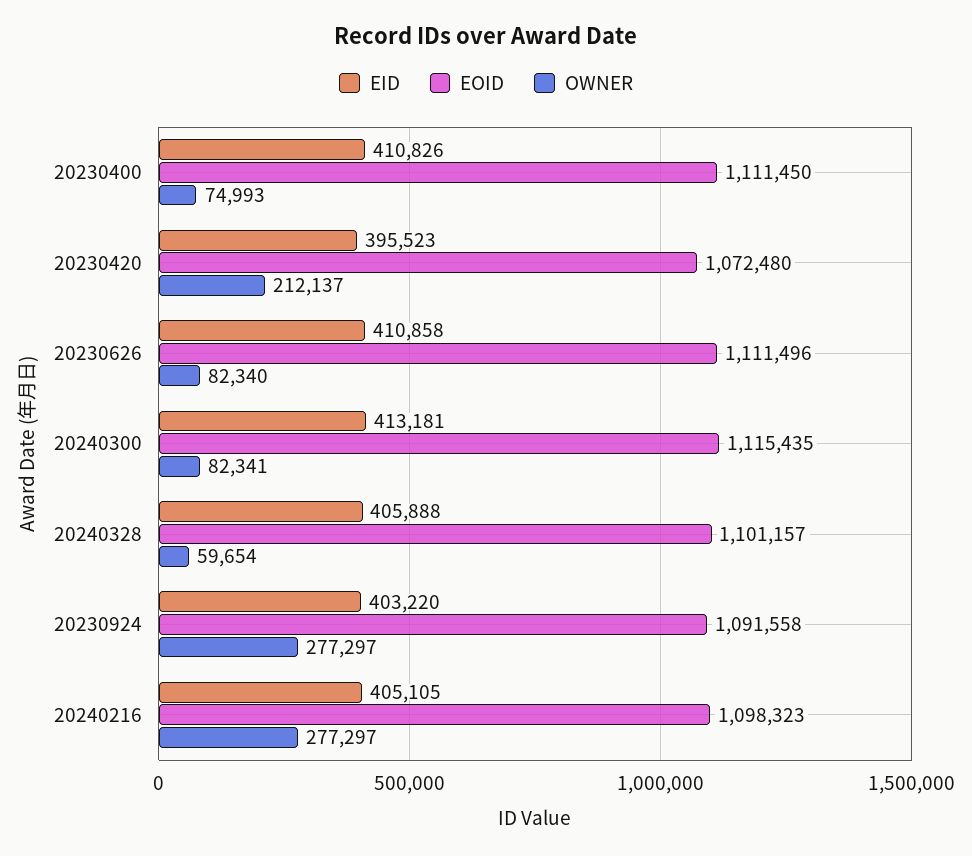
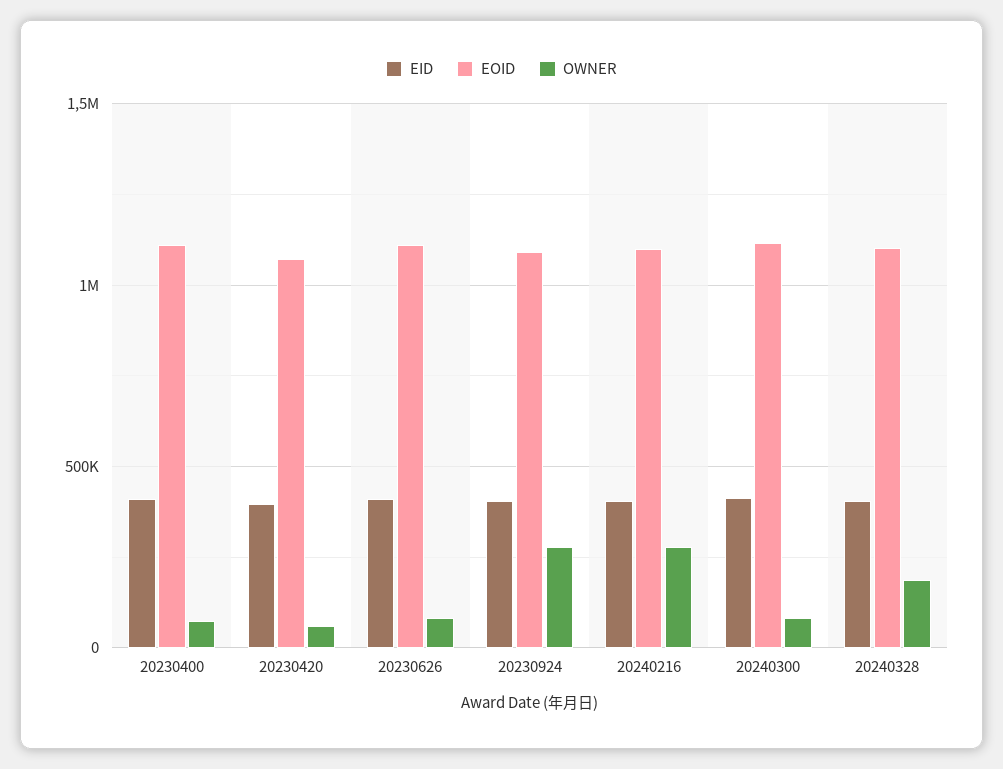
OWNER, 20230420: 212137 -> 50000
OWNER, 20240328: 59654 -> 200000

